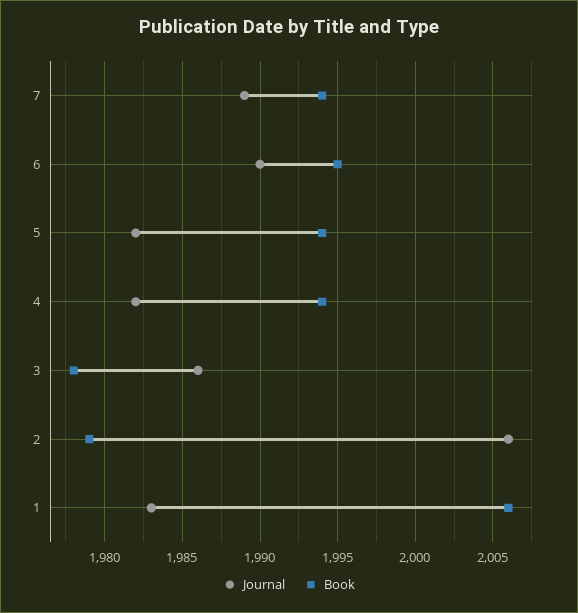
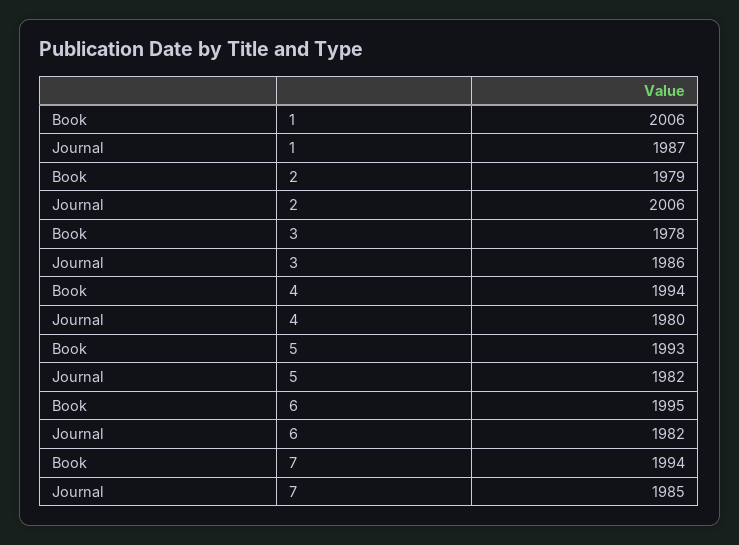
Journal, 7: 1989 -> 1985
Journal, 6: 1990 -> 1982
Book, 5: 1994 -> 1993
Journal, 4: 1982 -> 1980
Journal, 1: 1983 -> 1987

